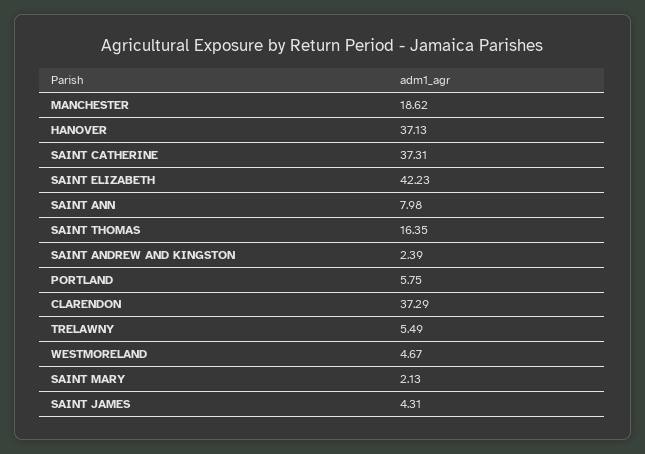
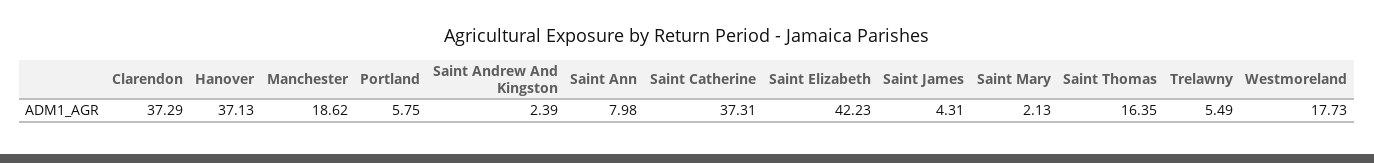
WESTMORELAND: 4.67 -> 17.73

